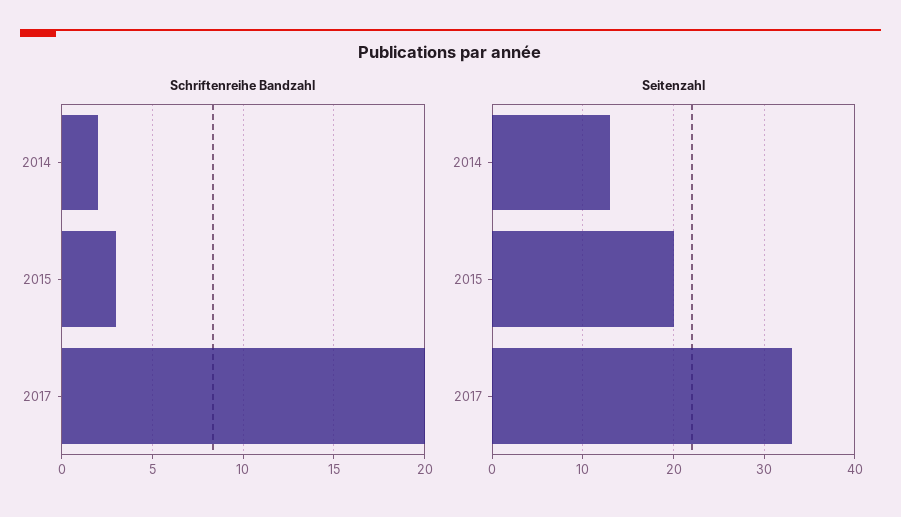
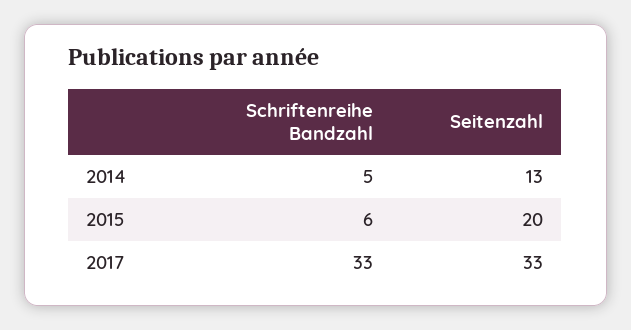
Schriftenreihe Bandzahl, 2014: 2 -> 5
Schriftenreihe Bandzahl, 2015: 3 -> 6
Schriftenreihe Bandzahl, 2017: 20 -> 33

